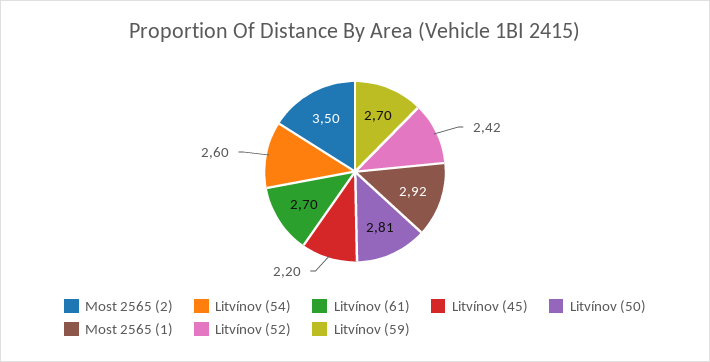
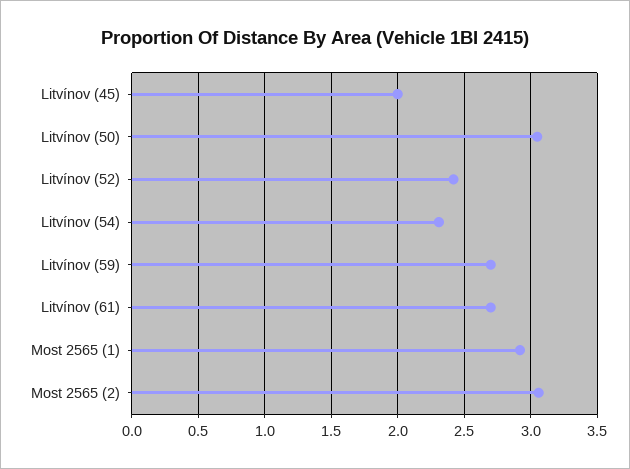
Most 2565 (2): 3.5 -> 3.05
Litvínov (54): 2.6 -> 2.3
Litvínov (45): 2.2 -> 2
Litvínov (50): 2.81 -> 3.05

